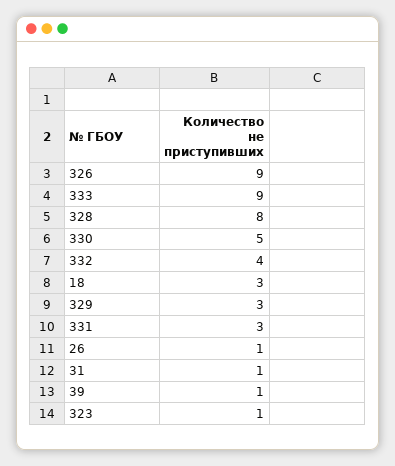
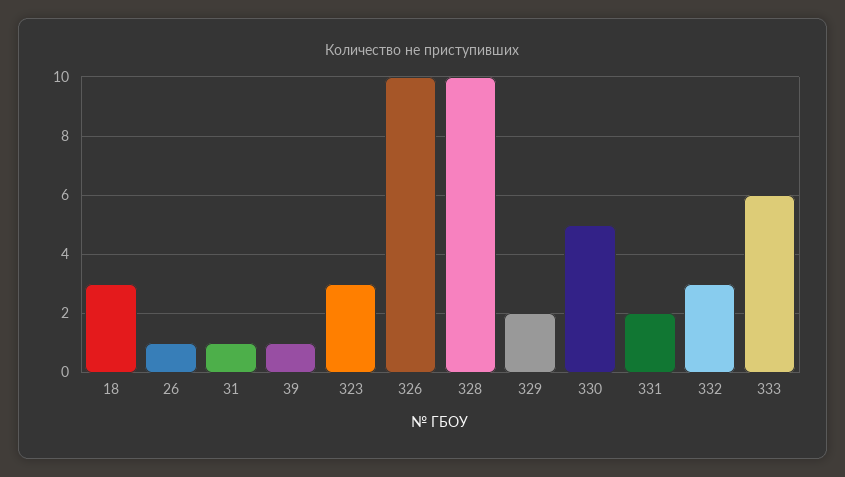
326: 9 -> 10
333: 9 -> 6
328: 8 -> 10
332: 4 -> 3
329: 3 -> 2
331: 3 -> 2
323: 1 -> 3

